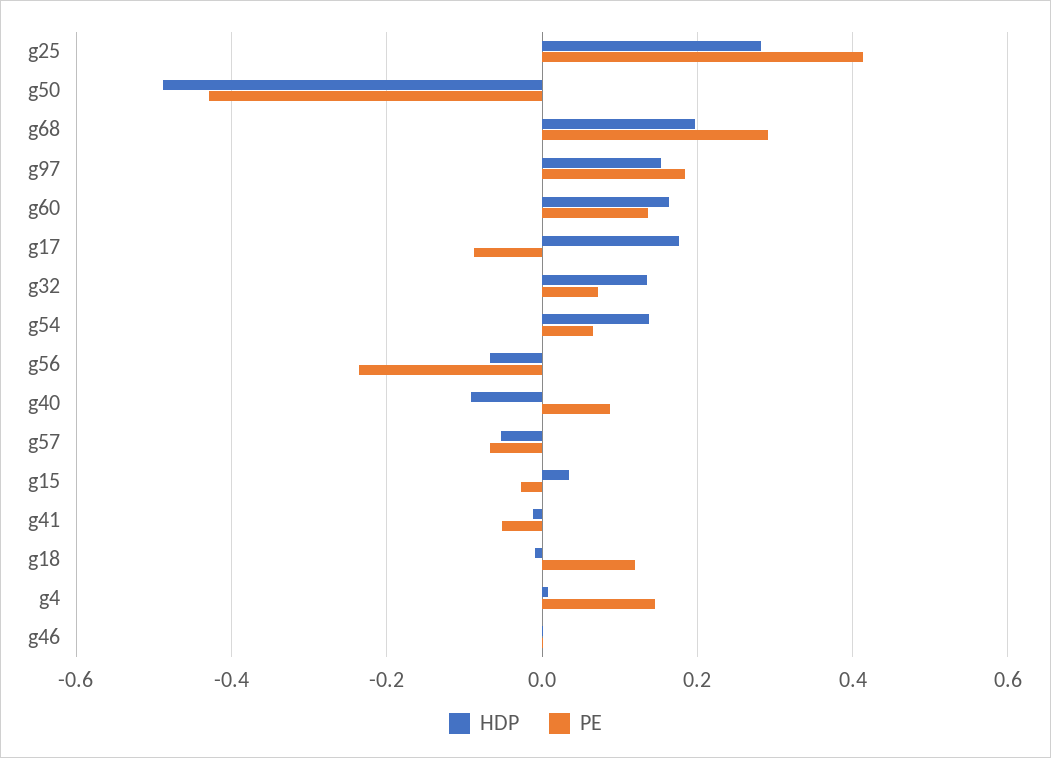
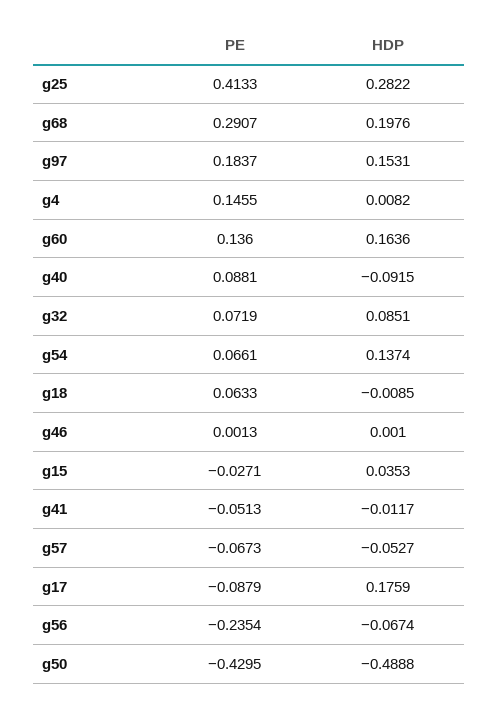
HDP, g32: 0.14 -> 0.0851
PE, g18: 0.12 -> 0.0633

